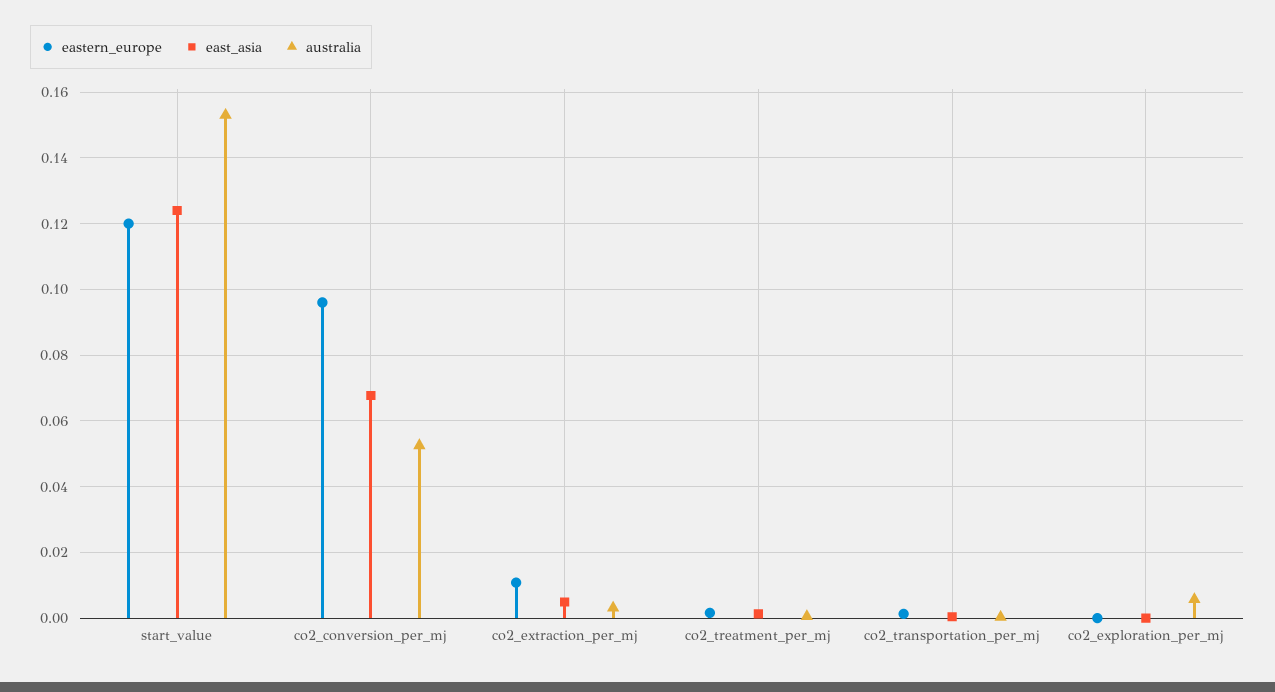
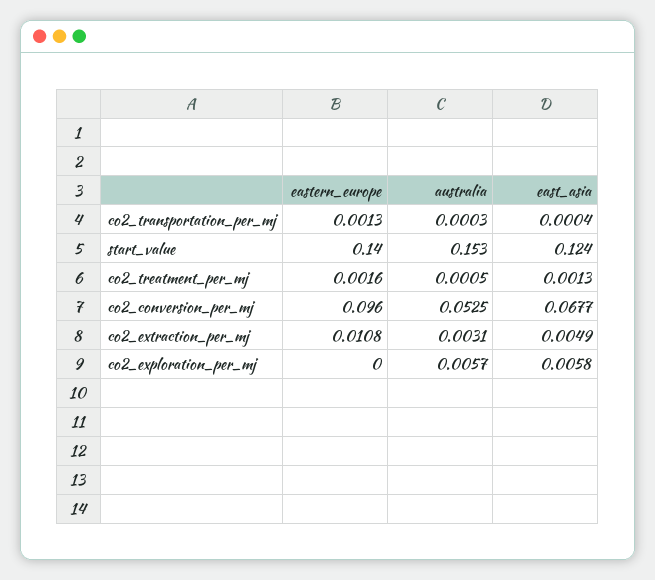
eastern_europe, start_value: 0.12 -> 0.14
east_asia, co2_exploration_per_mj: 0 -> 0.0058

